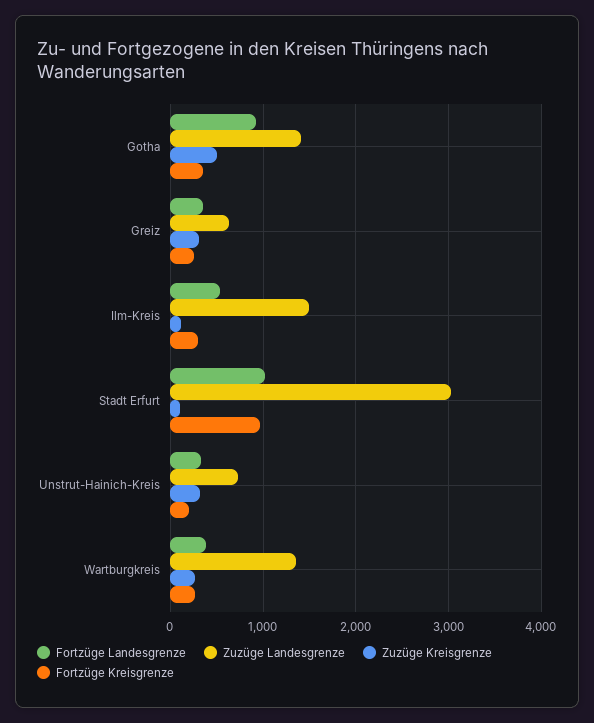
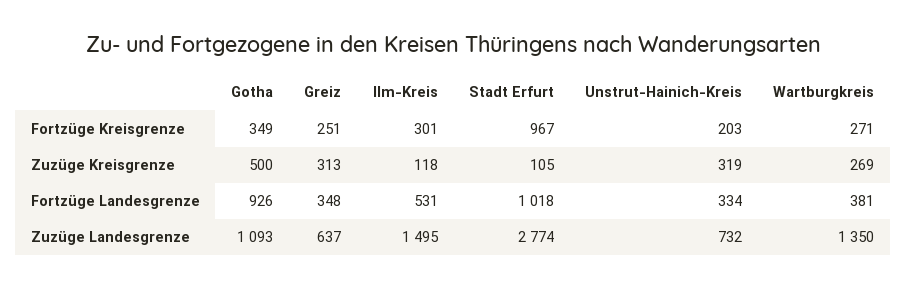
Zuzüge Landesgrenze, Gotha: 1400 -> 1093
Zuzüge Landesgrenze, Stadt Erfurt: 3000 -> 2774

